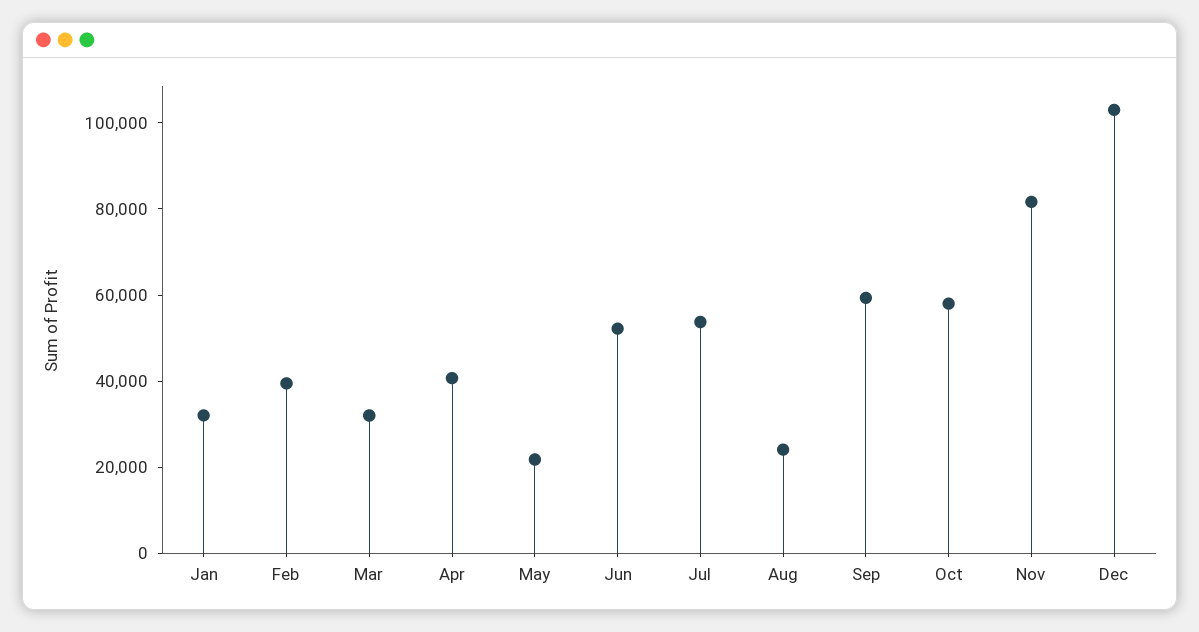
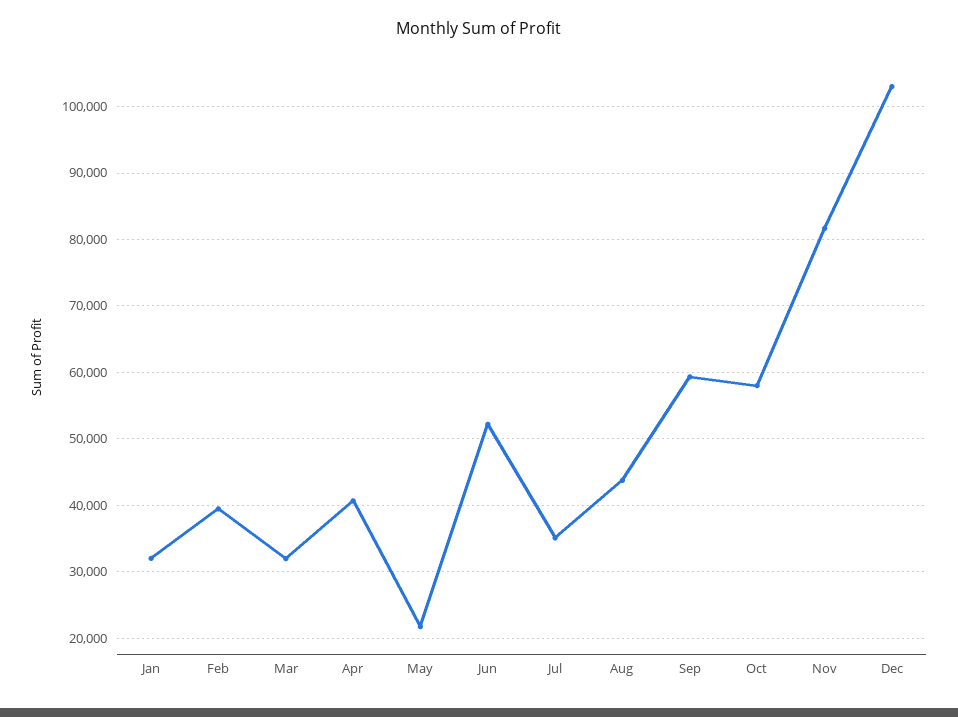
Jul: 55000 -> 35000
Aug: 25000 -> 44000

